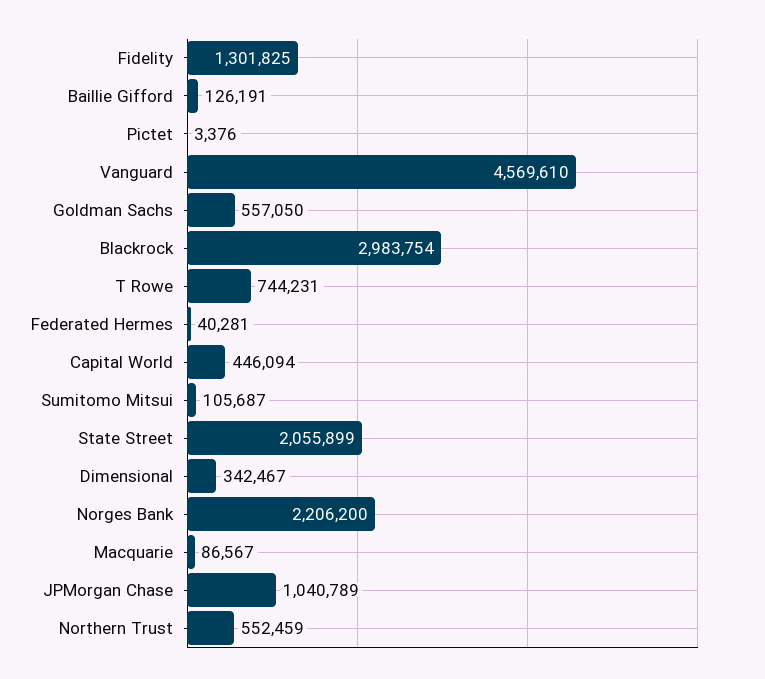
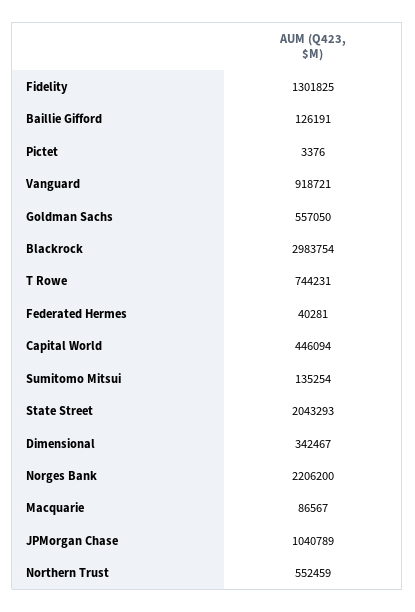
Vanguard: 4569610 -> 918721
Sumitomo Mitsui: 105687 -> 135254
State Street: 2055899 -> 2043293

